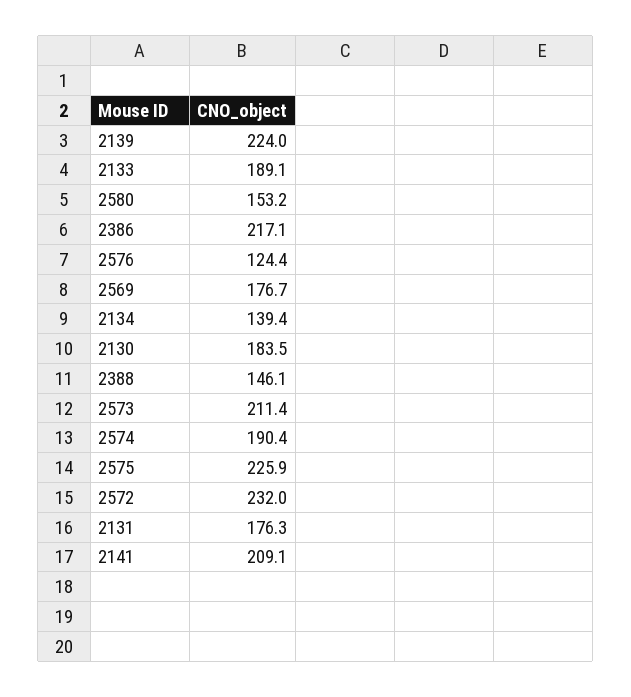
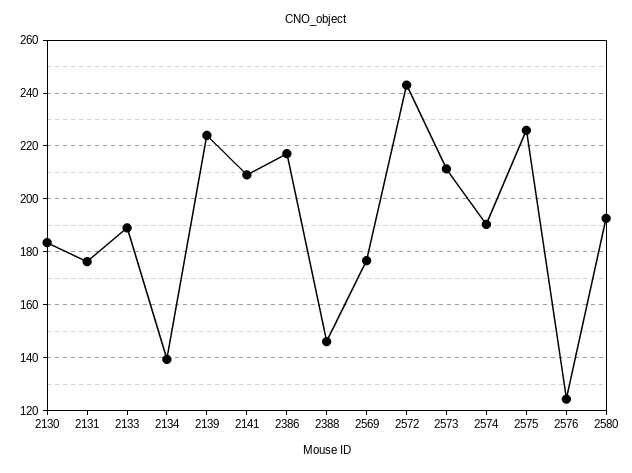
2580: 153.2 -> 192.5
2572: 232 -> 242.5

